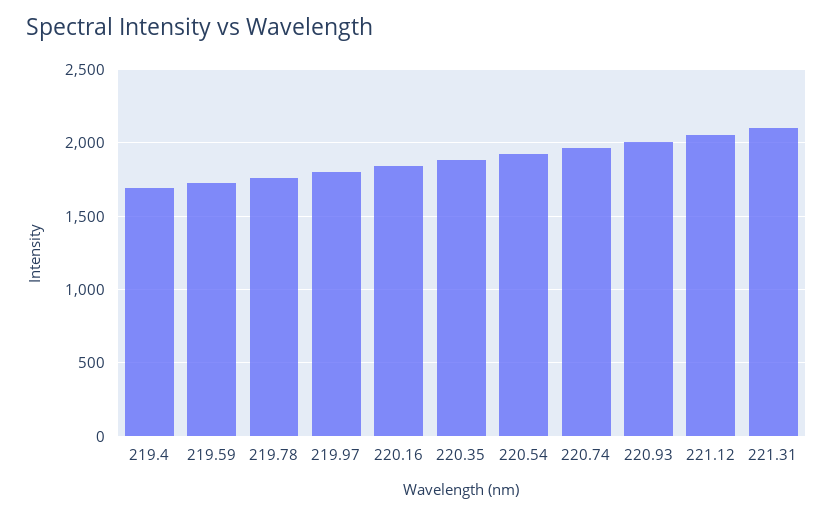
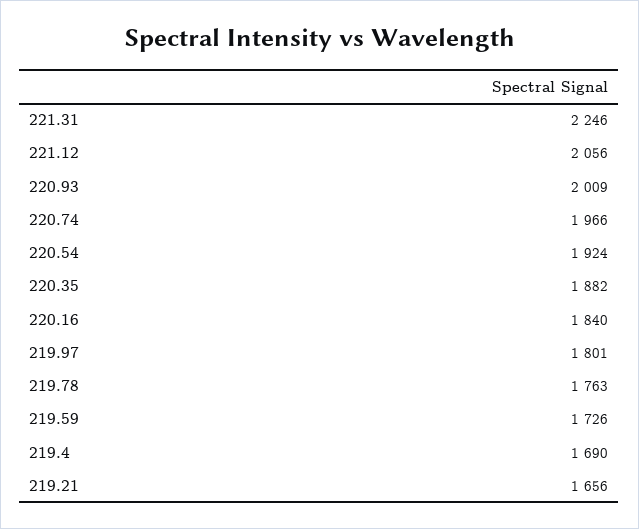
221.31: 2100 -> 2246
219.21: none -> 1656

